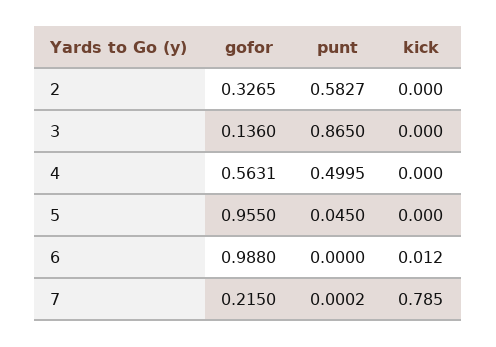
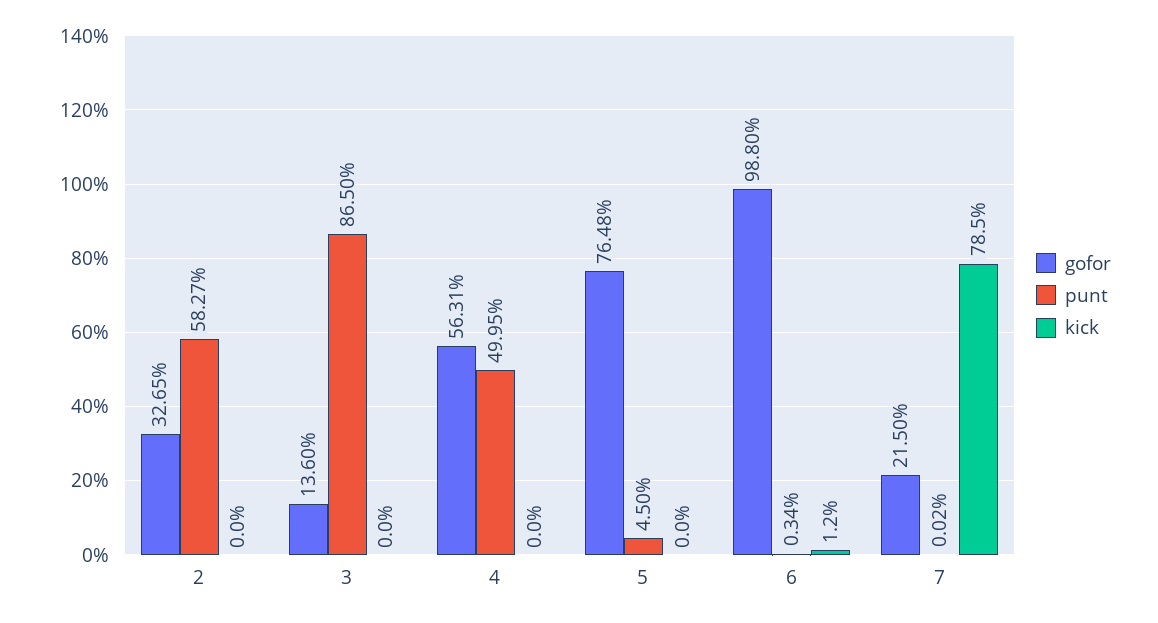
gofor, 5: 0.955 -> 0.7648
punt, 6: 0 -> 0.0034

